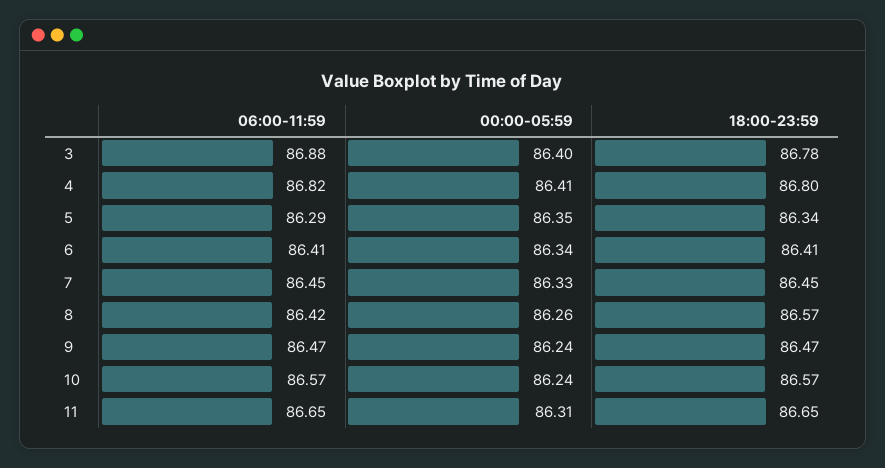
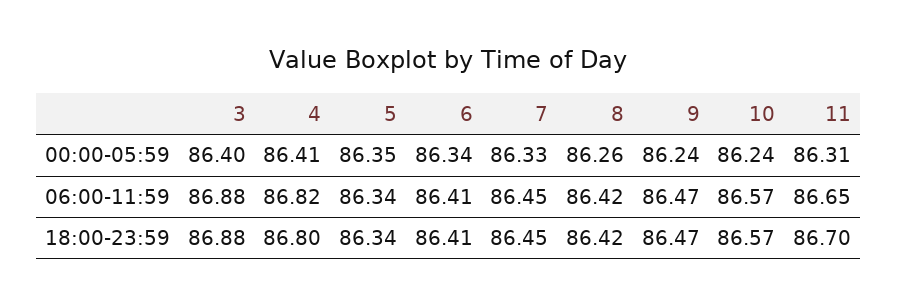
18:00-23:59, 3: 86.78 -> 86.88
06:00-11:59, 5: 86.29 -> 86.34
18:00-23:59, 8: 86.57 -> 86.42
18:00-23:59, 11: 86.65 -> 86.7

